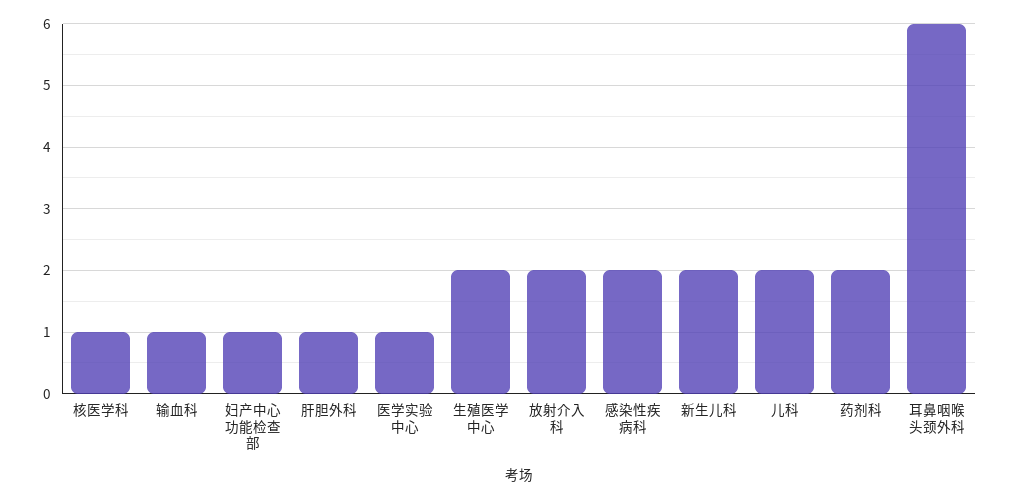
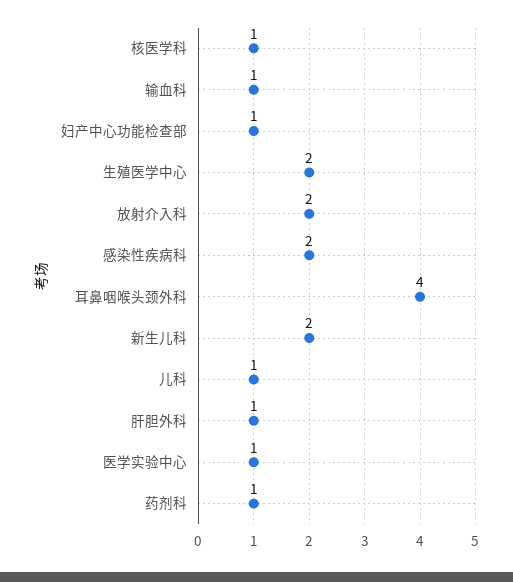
儿科: 2 -> 1
药剂科: 2 -> 1
耳鼻咽喉头颈外科: 6 -> 4

